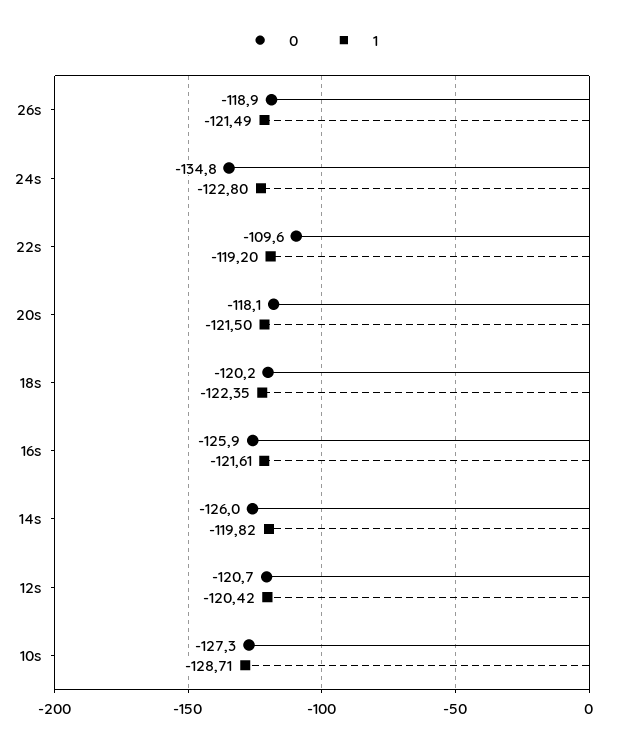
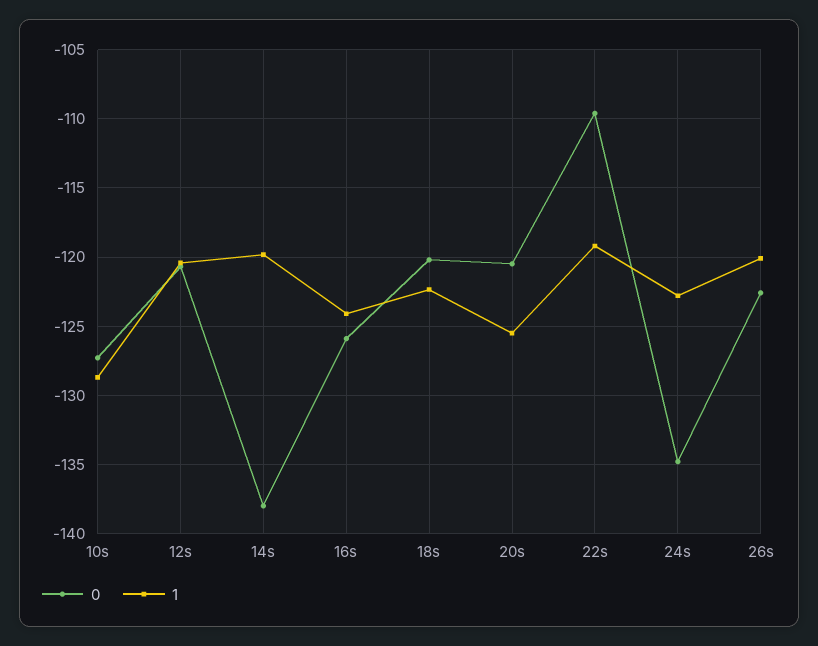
0, 26s: -118.9 -> -122.5
1, 26s: -121.49 -> -120
0, 20s: -118.1 -> -120.5
1, 20s: -121.5 -> -125.5
1, 16s: -121.61 -> -124
0, 14s: -126 -> -138

